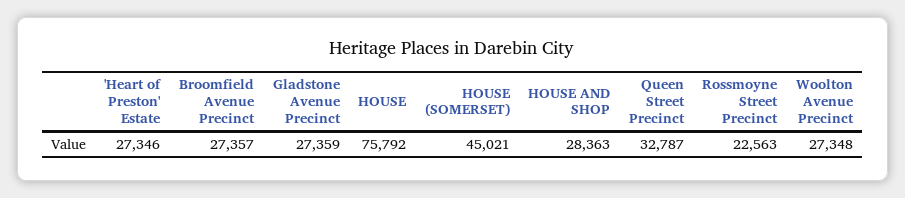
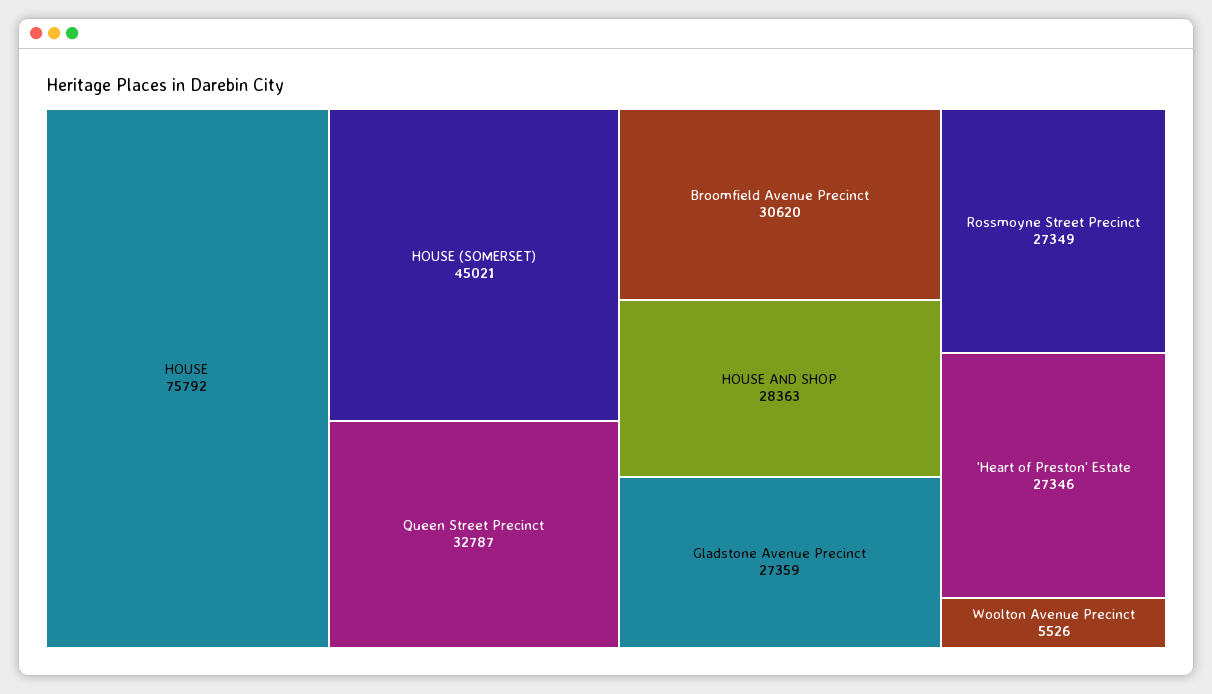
Broomfield Avenue Precinct: 27357 -> 30620
Rossmoyne Street Precinct: 22563 -> 27349
Woolton Avenue Precinct: 27348 -> 5526

